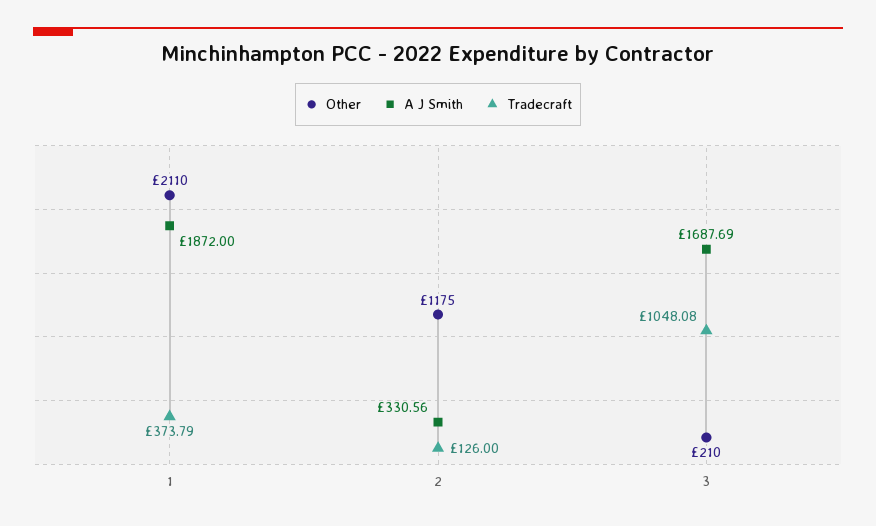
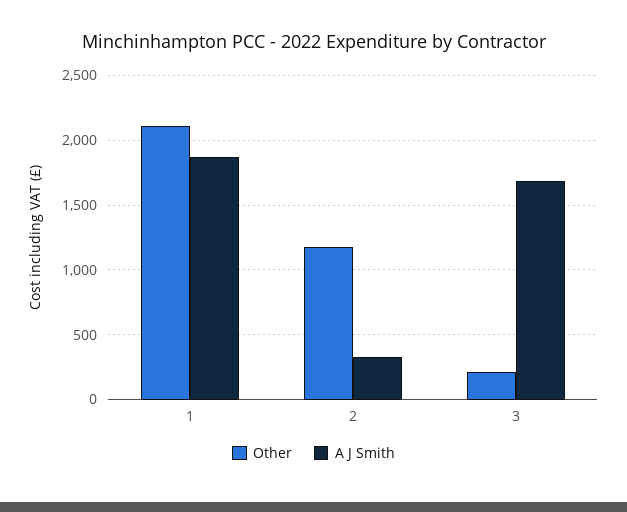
Tradecraft, 1: 373.79 -> none
Tradecraft, 2: 126 -> none
Tradecraft, 3: 1048.08 -> none

